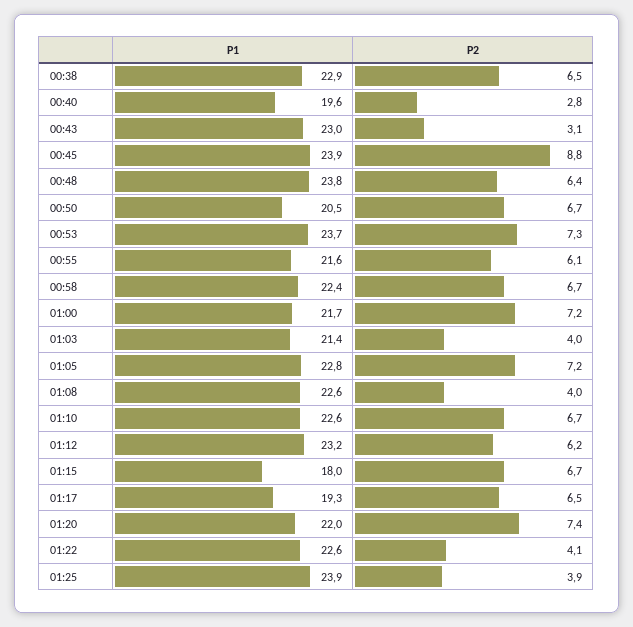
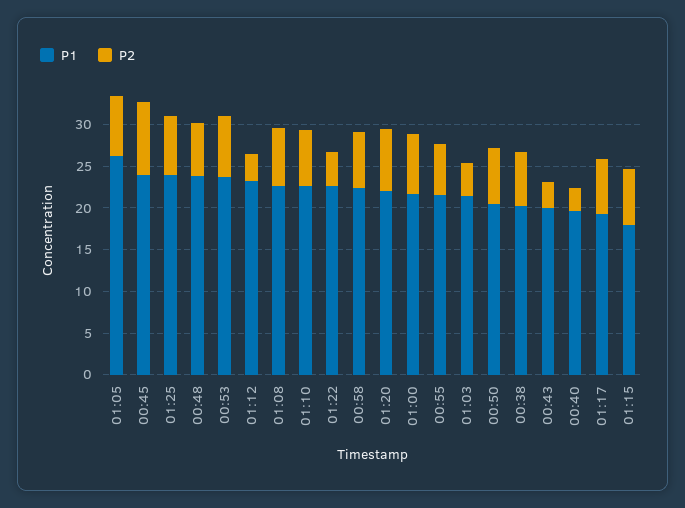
P1, 00:38: 22.9 -> 20
P1, 00:43: 23 -> 20
P1, 01:05: 22.8 -> 26
P2, 01:08: 4 -> 7
P2, 01:12: 6.2 -> 3
P2, 01:25: 3.9 -> 7

